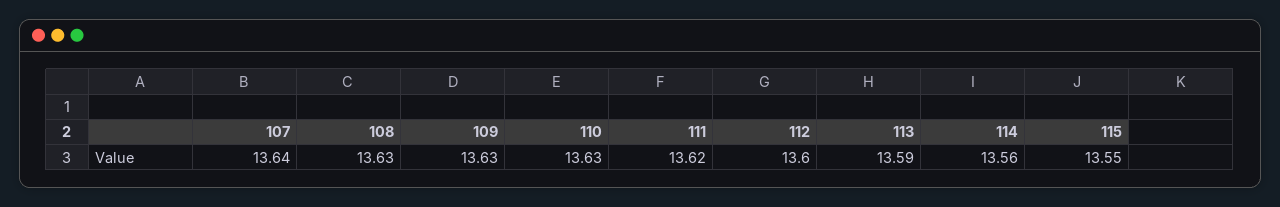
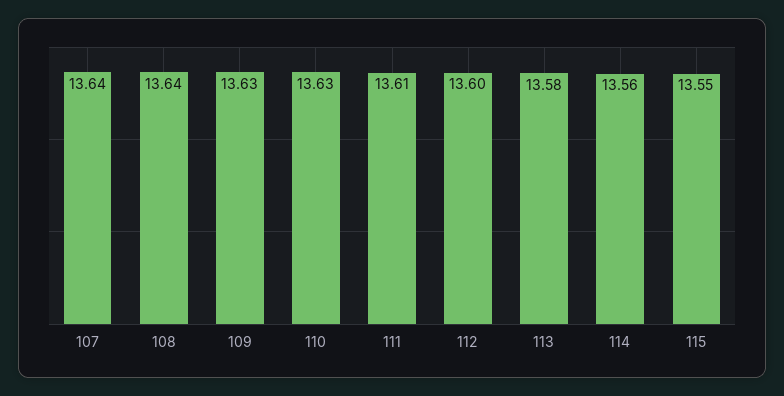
108: 13.63 -> 13.64
111: 13.62 -> 13.61
113: 13.59 -> 13.58

